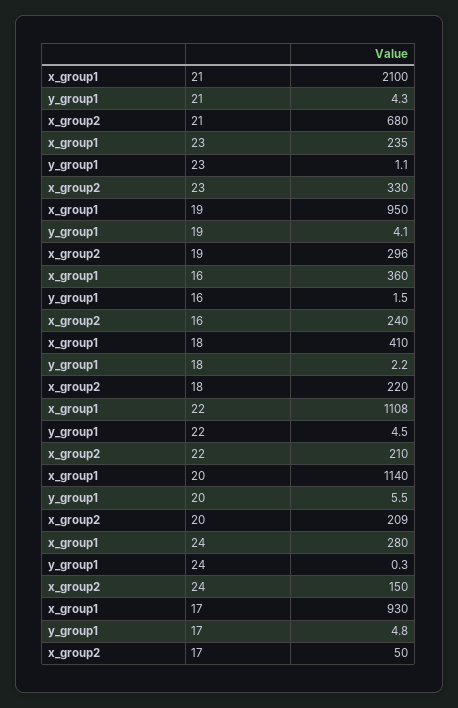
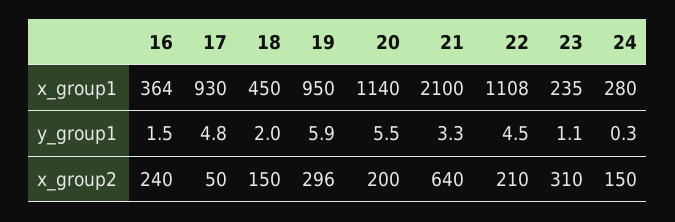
y_group1, 21: 4.3 -> 3.3
x_group2, 21: 680 -> 640
x_group2, 23: 330 -> 310
y_group1, 19: 4.1 -> 5.9
x_group1, 16: 360 -> 364
x_group1, 18: 410 -> 450
y_group1, 18: 2.2 -> 2
x_group2, 18: 220 -> 150
x_group2, 20: 209 -> 200

